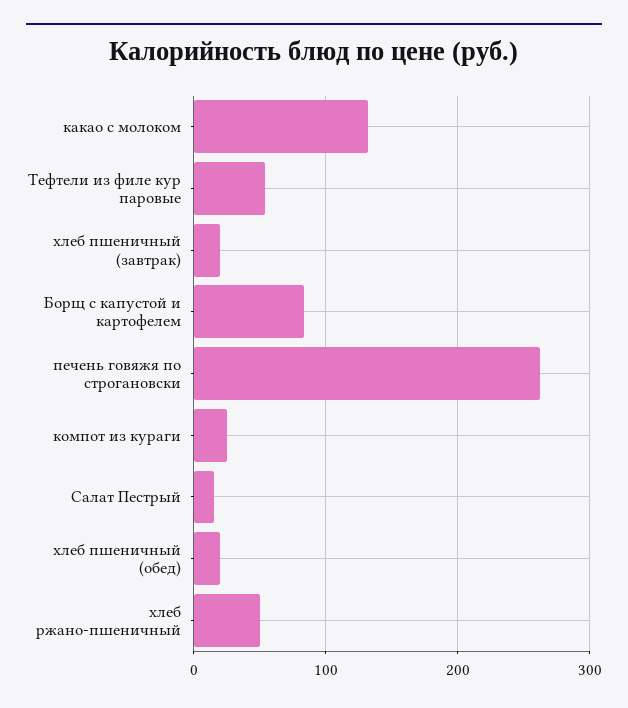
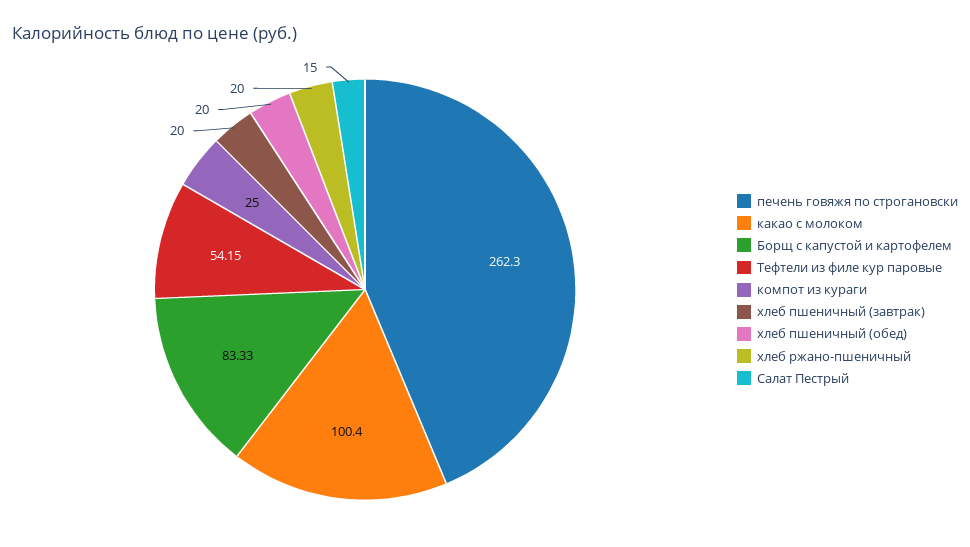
какао с молоком: 130 -> 100.4
хлеб ржано-пшеничный: 50 -> 20

